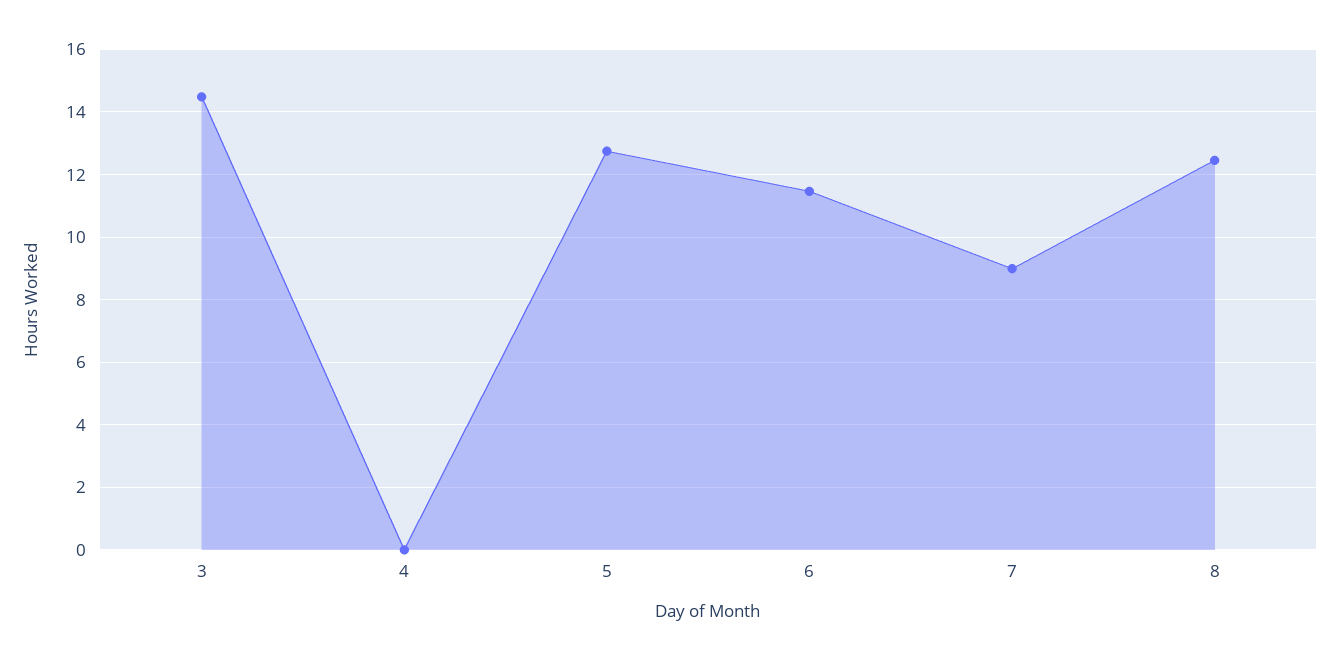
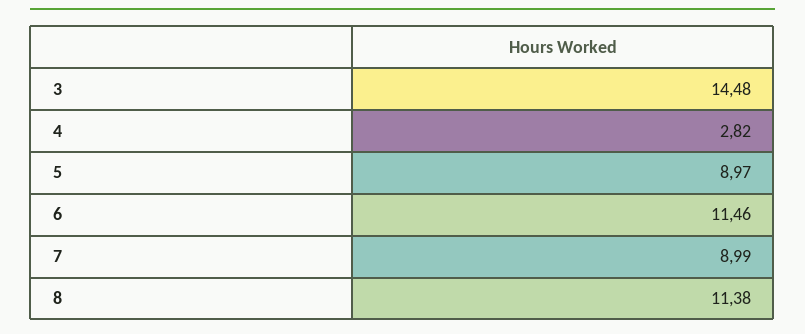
4: 0 -> 2.82
5: 12.8 -> 8.97
8: 12.4 -> 11.38

